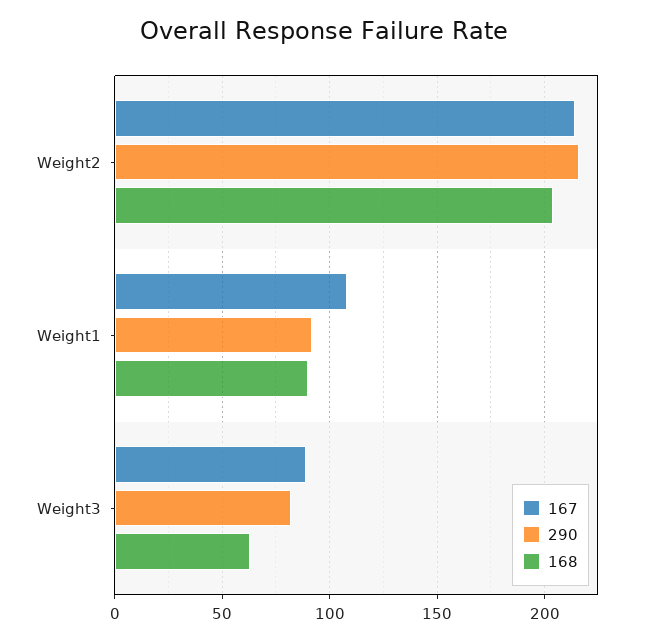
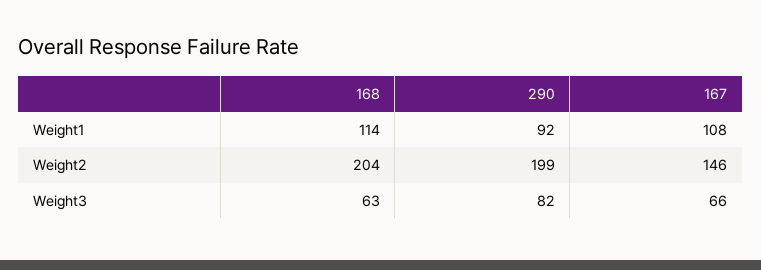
167, Weight2: 215 -> 146
290, Weight2: 215 -> 199
168, Weight1: 90 -> 114
167, Weight3: 90 -> 66

